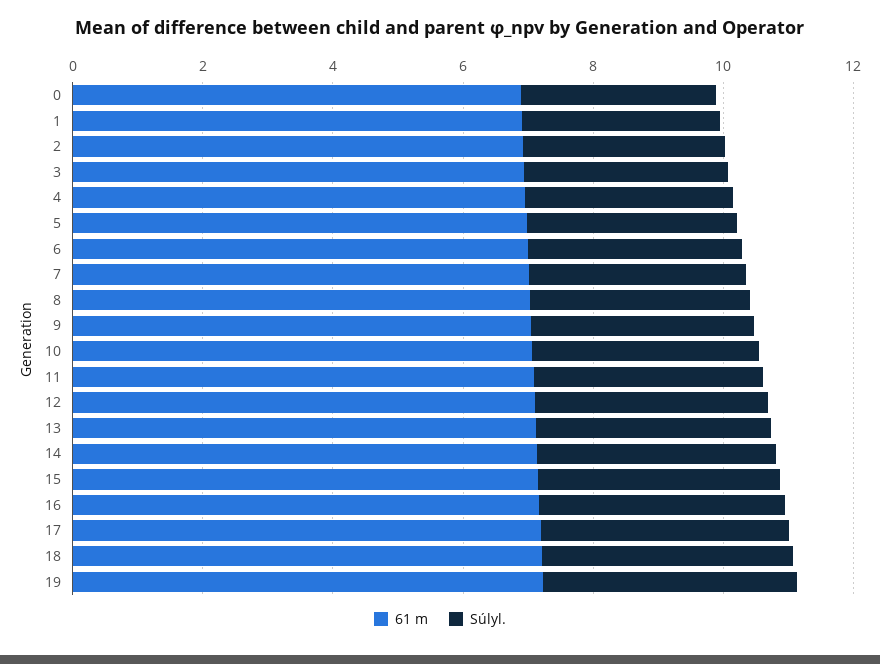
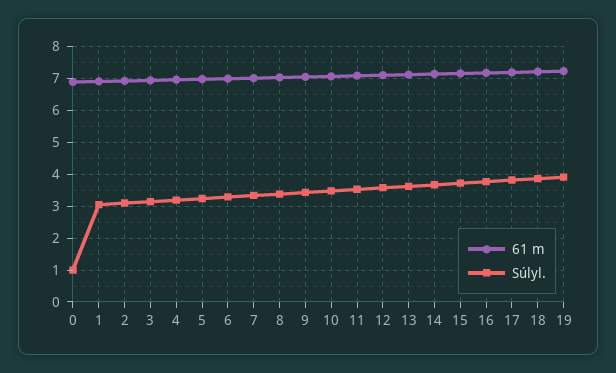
Súlyl., 0: 3 -> 1

